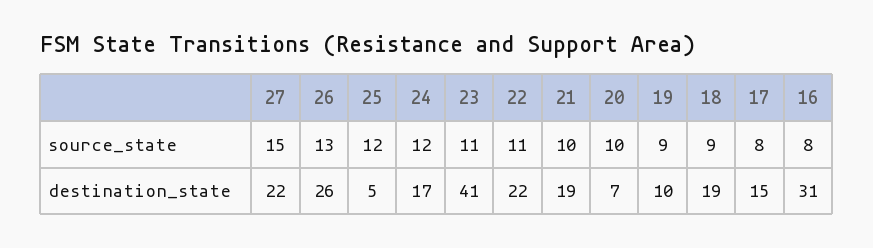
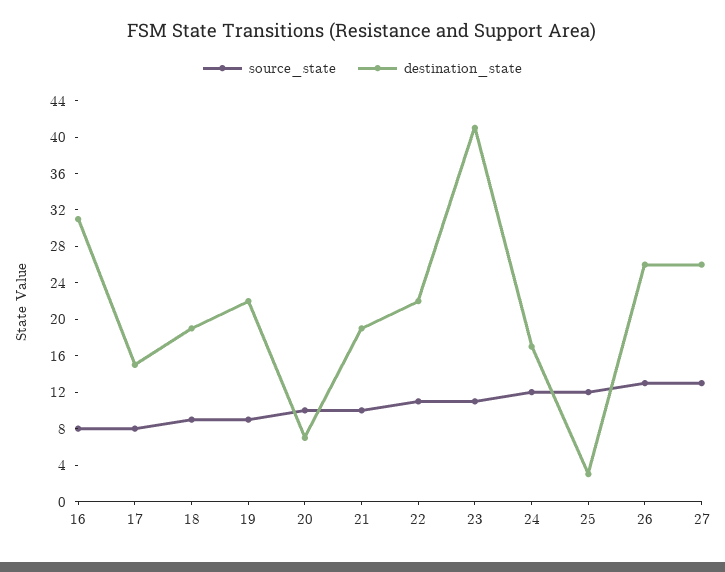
source_state, 27: 15 -> 13
destination_state, 27: 22 -> 26
destination_state, 25: 5 -> 3
destination_state, 19: 10 -> 22

